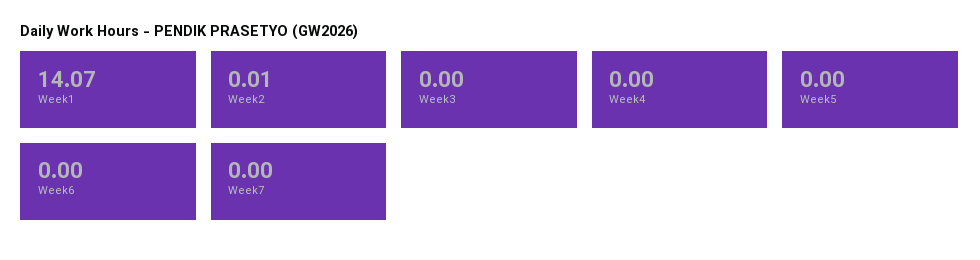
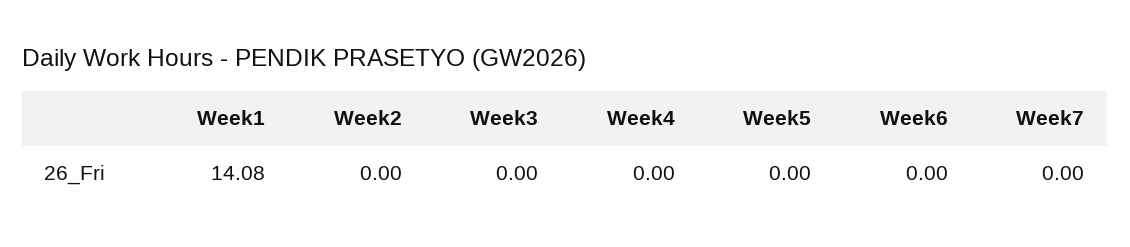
Week1: 14.07 -> 14.08
Week2: 0.01 -> 0

